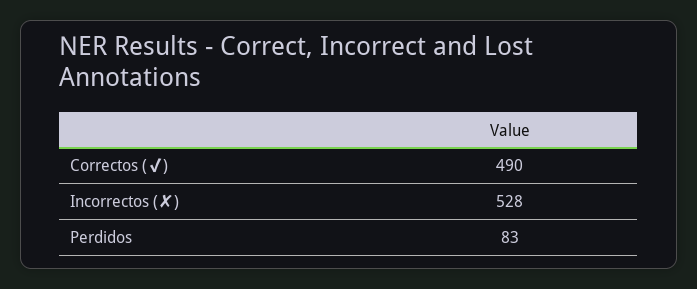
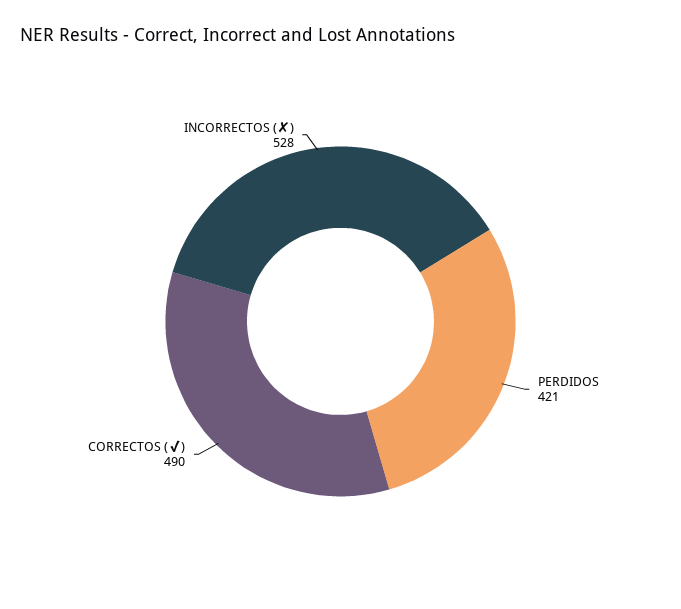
Perdidos: 83 -> 421

